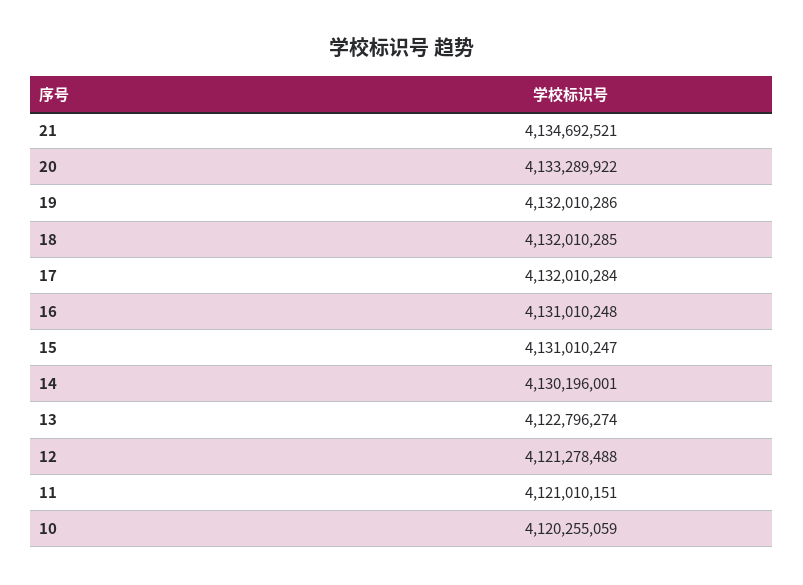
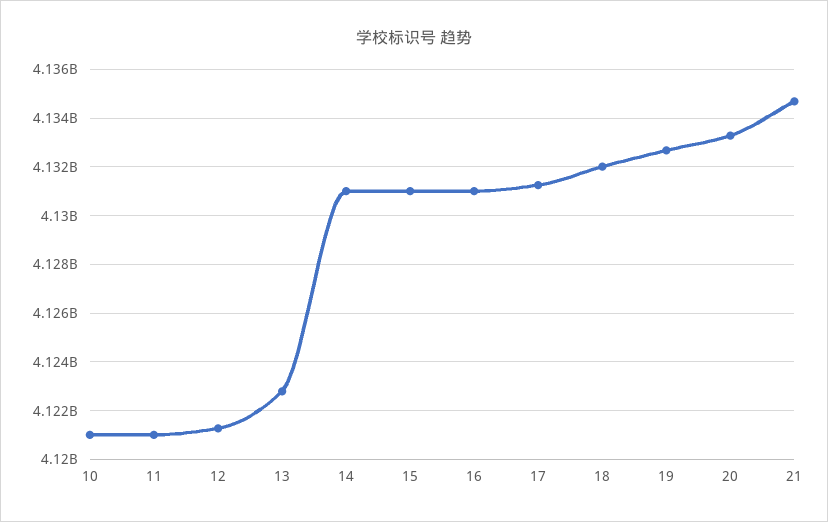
19: 4132010286 -> 4132750000
17: 4132010284 -> 4131250000
14: 4130196001 -> 4131000000
10: 4120255059 -> 4121000000

